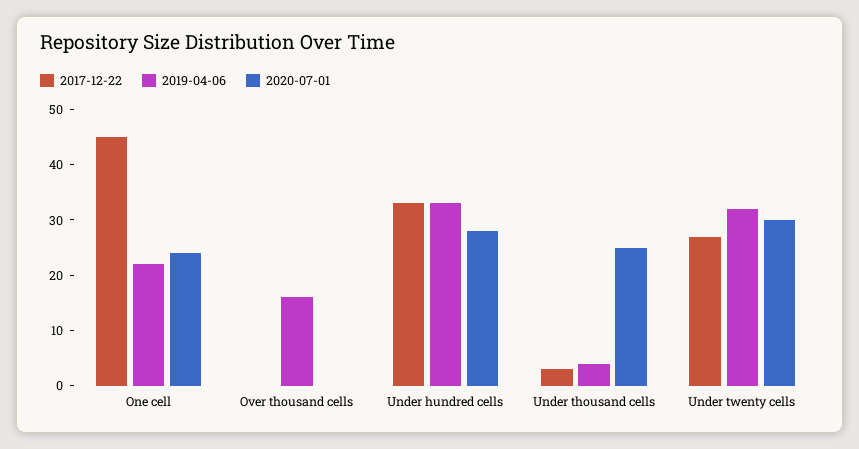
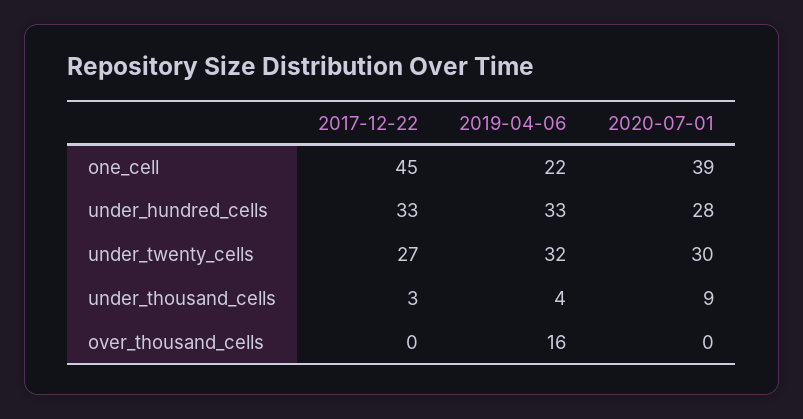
2020-07-01, One cell: 25 -> 39
2020-07-01, Under thousand cells: 25 -> 9

